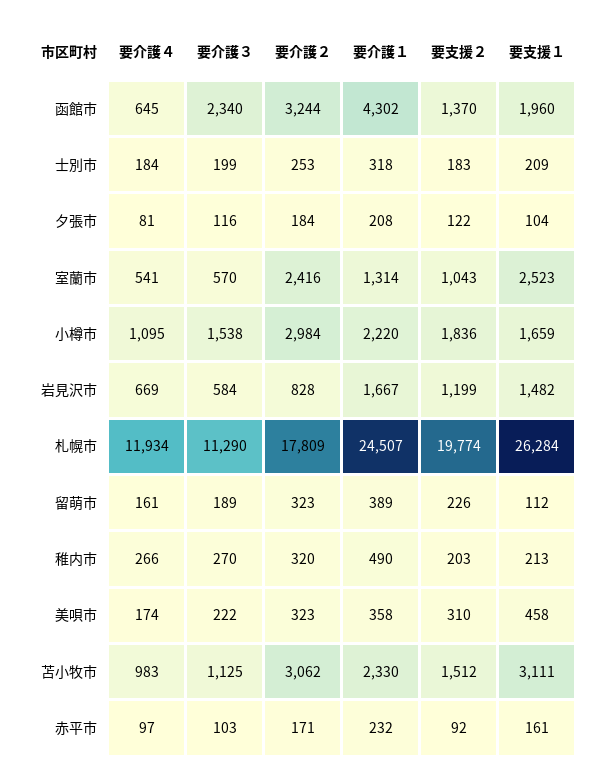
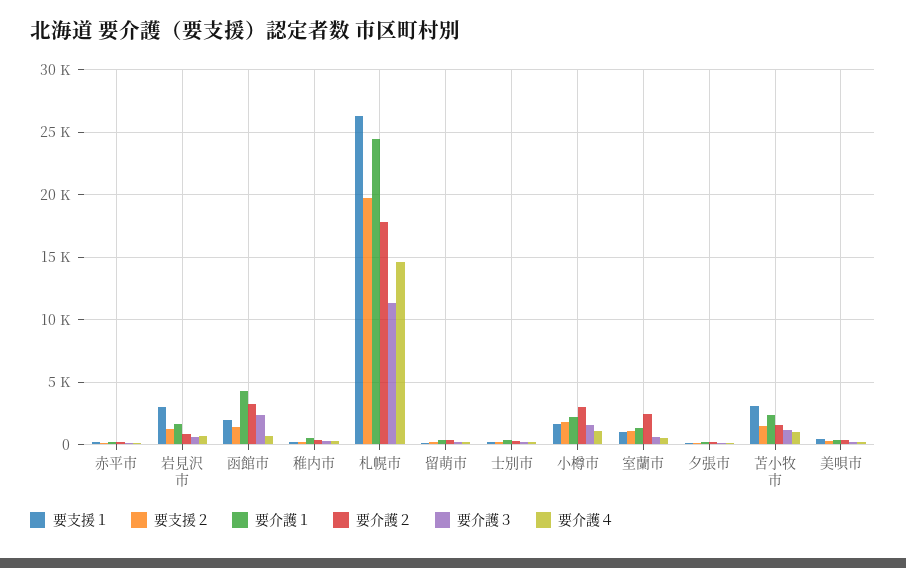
要支援１, 室蘭市: 2523 -> 1000
要支援１, 岩見沢市: 1482 -> 3000
要介護４, 札幌市: 11934 -> 14500
要介護２, 苫小牧市: 3062 -> 1500

